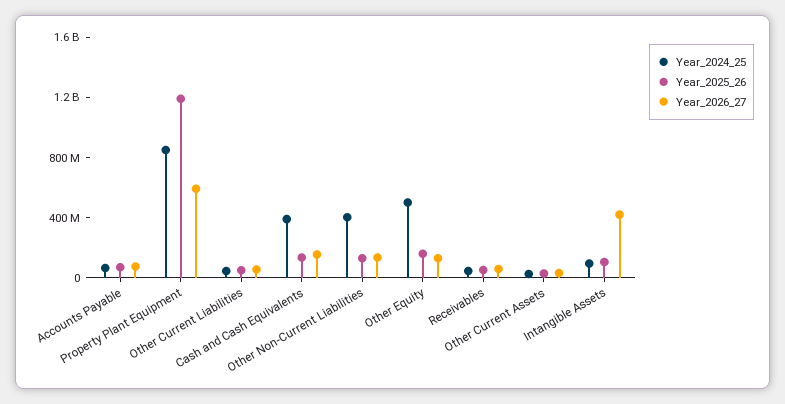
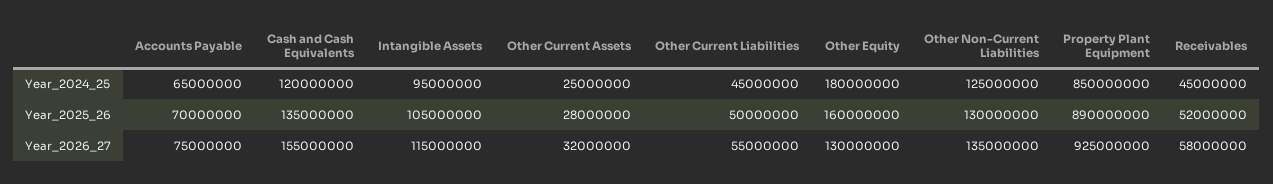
Year_2025_26, Property Plant Equipment: 1200000000 -> 890000000
Year_2026_27, Property Plant Equipment: 600000000 -> 925000000
Year_2024_25, Cash and Cash Equivalents: 400000000 -> 120000000
Year_2024_25, Other Non-Current Liabilities: 400000000 -> 125000000
Year_2024_25, Other Equity: 500000000 -> 180000000
Year_2026_27, Intangible Assets: 400000000 -> 115000000

